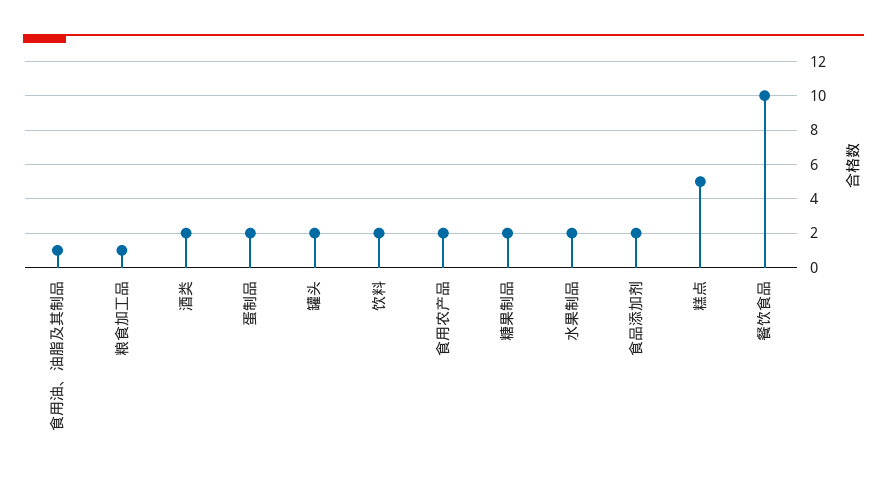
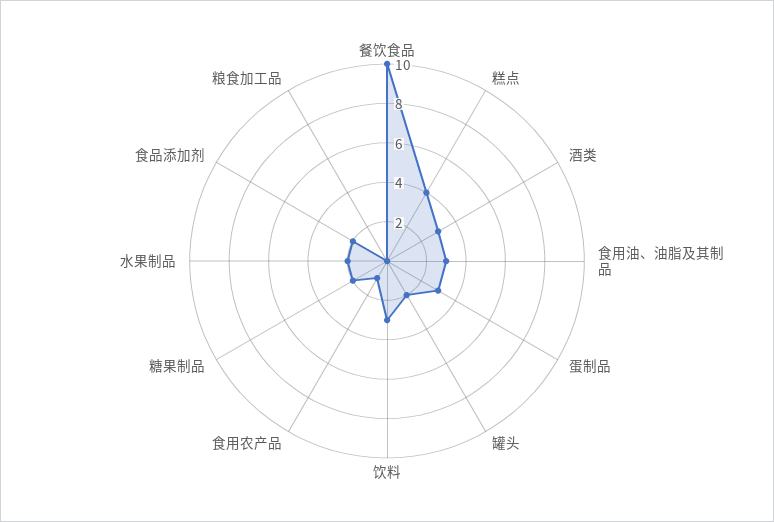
食用油、油脂及其制品: 1 -> 3
粮食加工品: 1 -> 0
酒类: 2 -> 3
蛋制品: 2 -> 3
饮料: 2 -> 3
食用农产品: 2 -> 1
糕点: 5 -> 4

